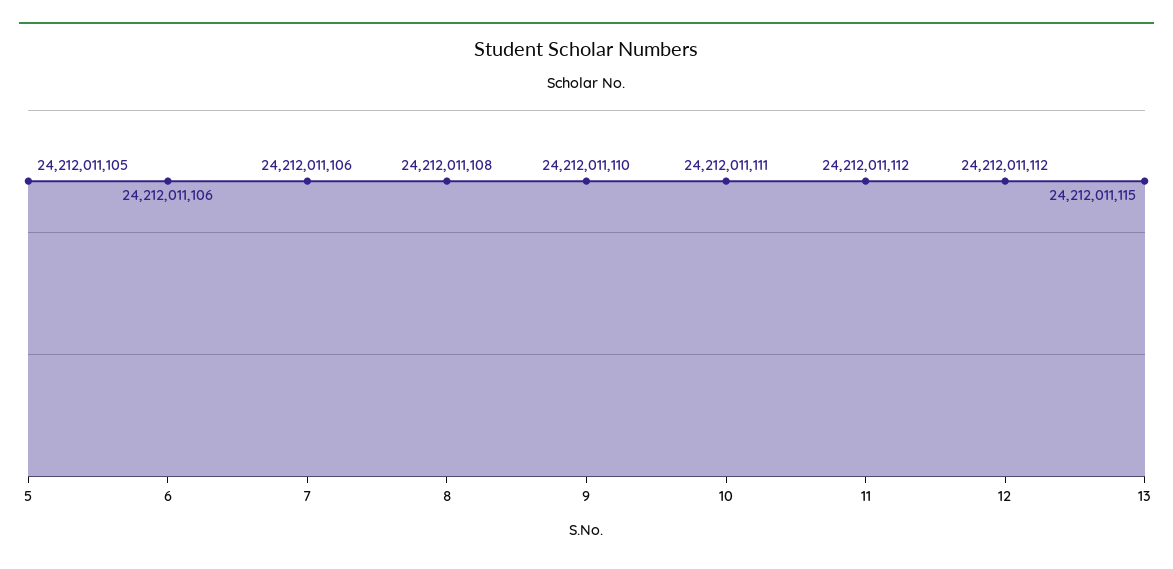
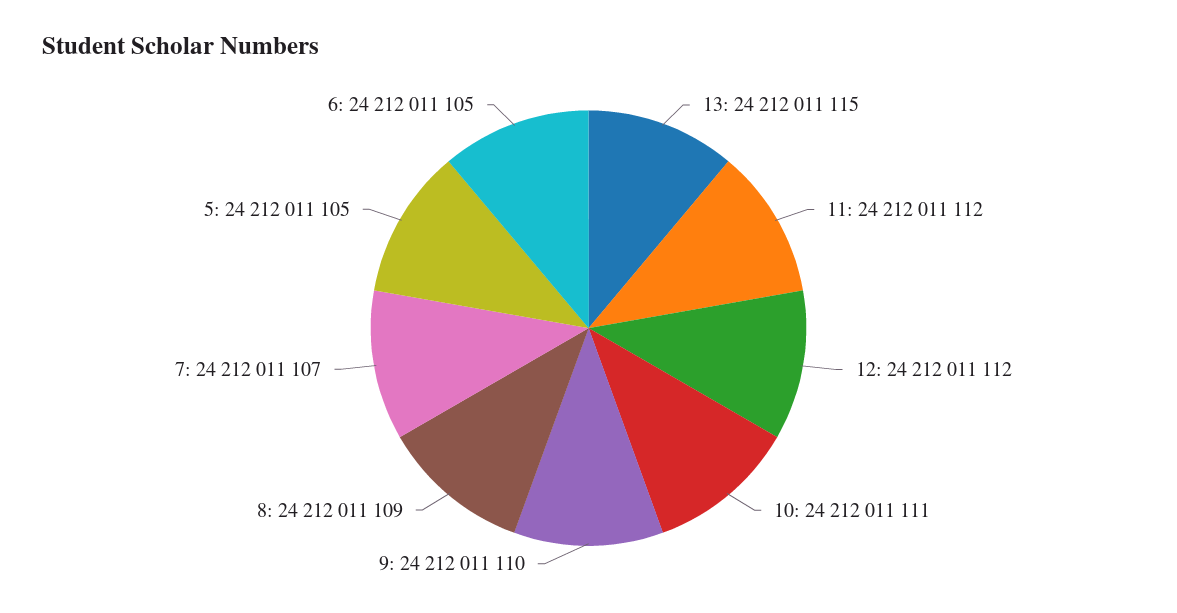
6: 24212011106 -> 24212011105
7: 24212011106 -> 24212011107
8: 24212011108 -> 24212011109

